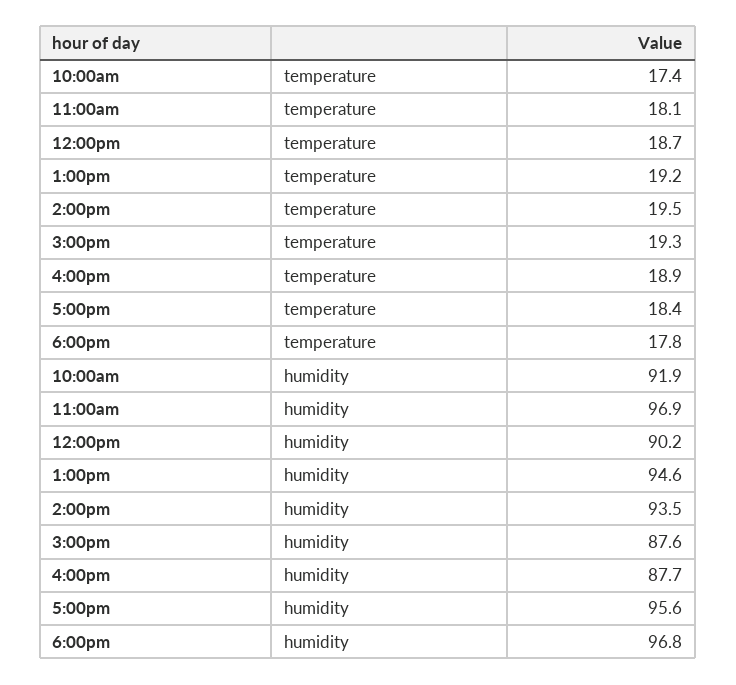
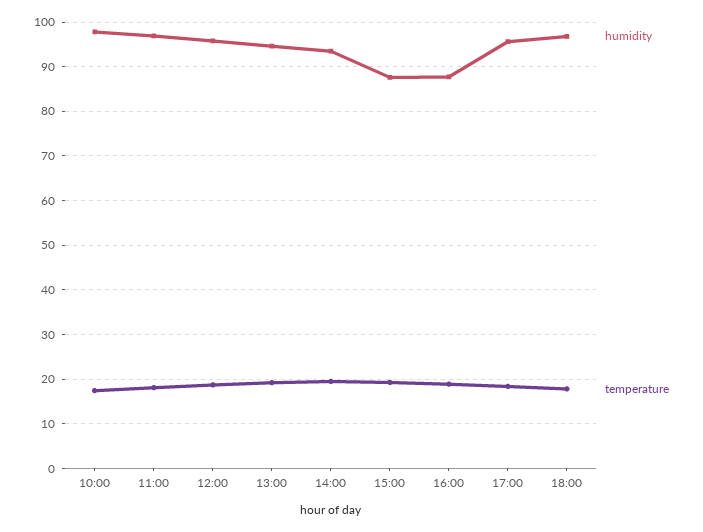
humidity, 10:00am: 91.9 -> 98
humidity, 12:00pm: 90.2 -> 96

